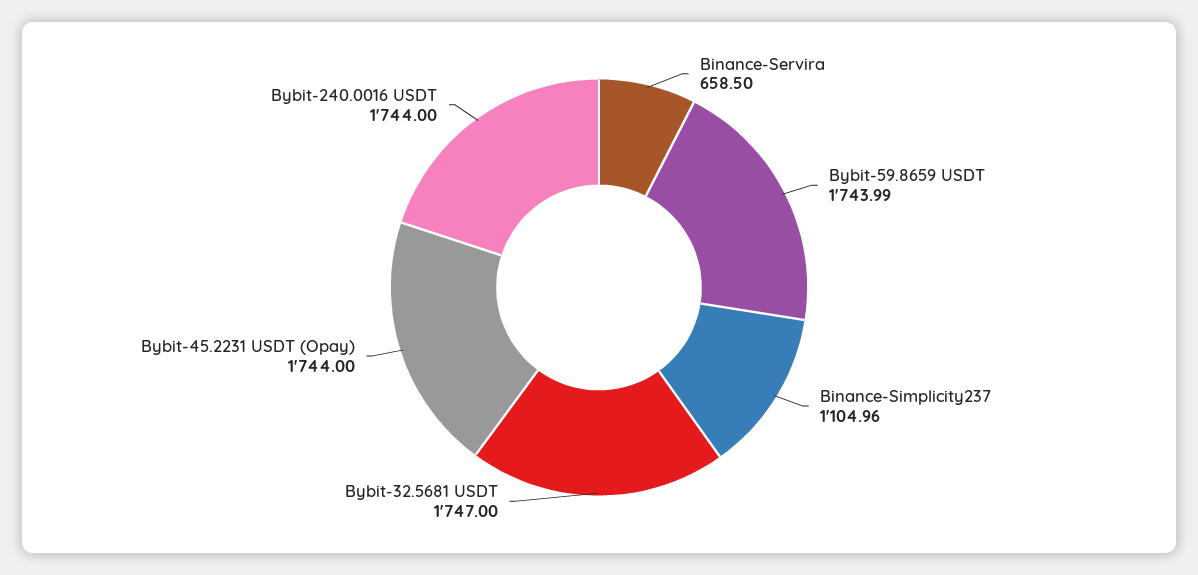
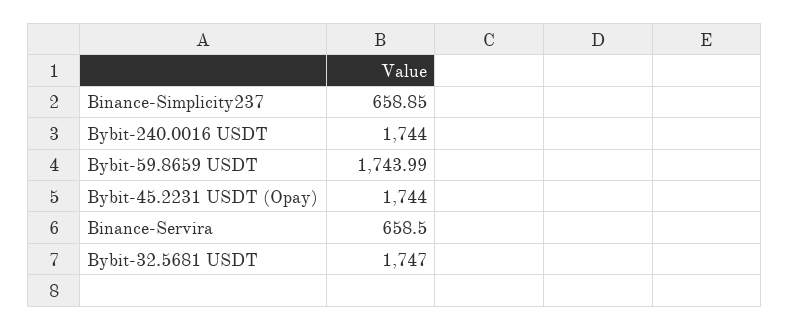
Binance-Simplicity237: 1104.96 -> 658.85

